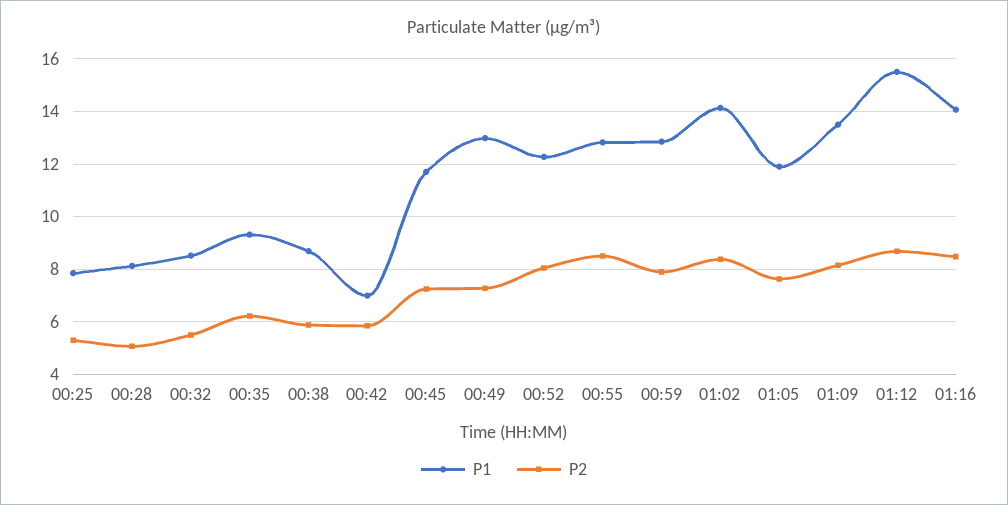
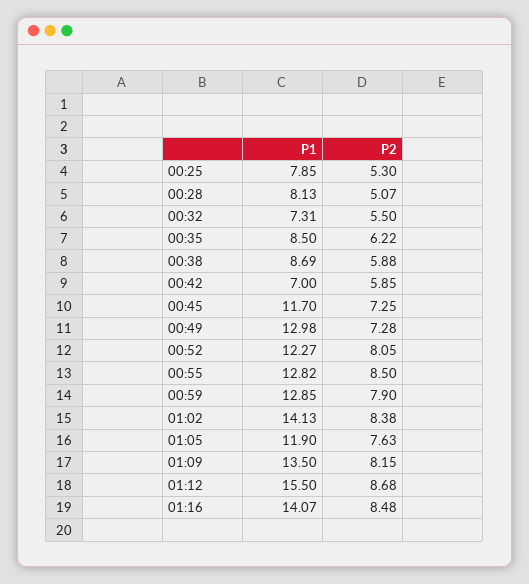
P1, 00:32: 8.5 -> 7.31
P1, 00:35: 9.25 -> 8.5

